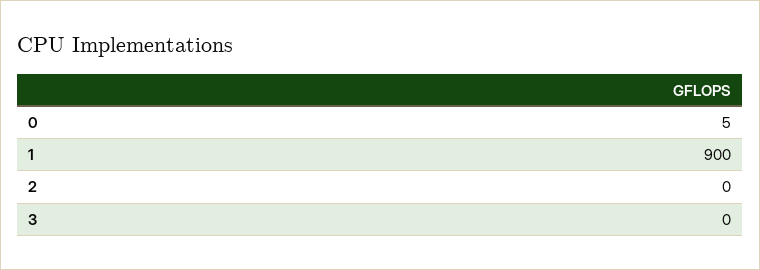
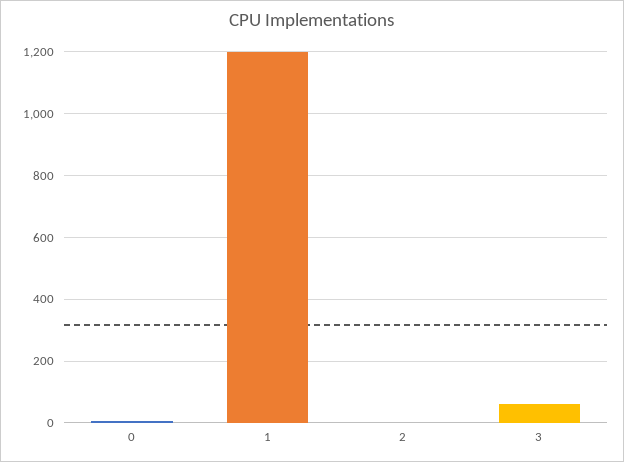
1: 900 -> 1200
3: 0 -> 60

